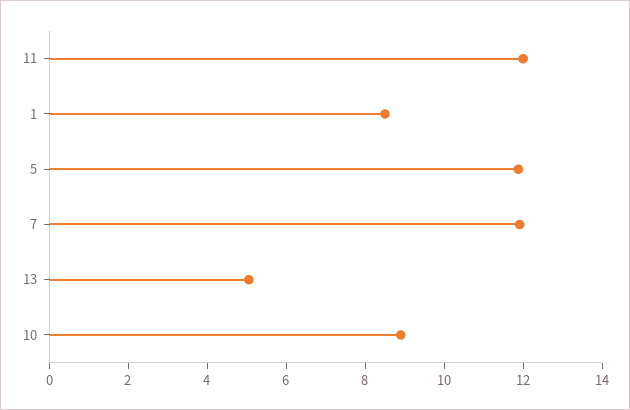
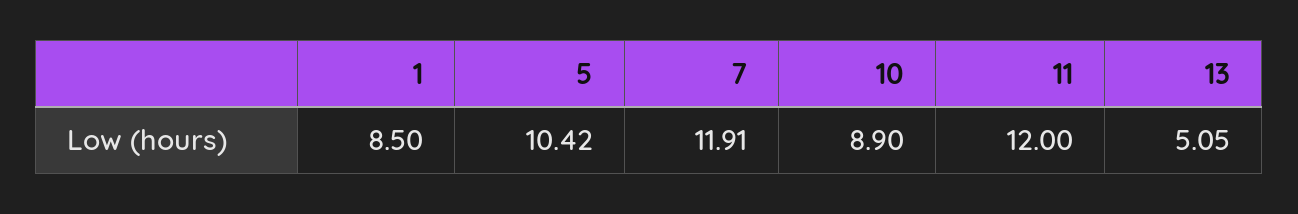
5: 12 -> 10.42

